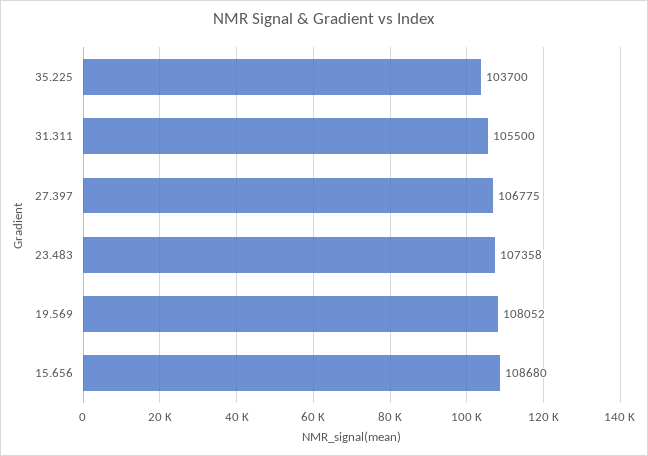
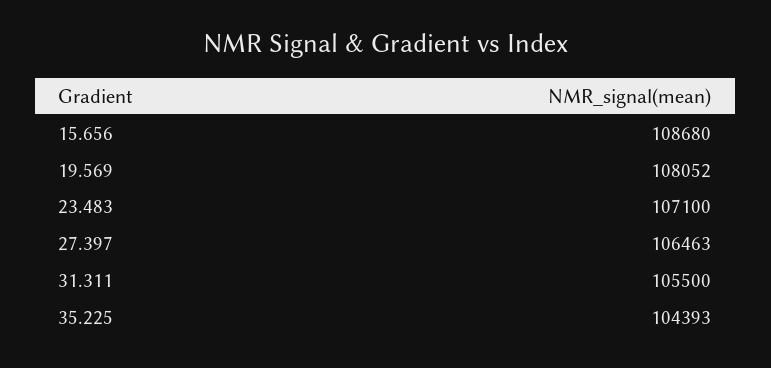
35.225: 103700 -> 104393
27.397: 106775 -> 106463
23.483: 107358 -> 107100

